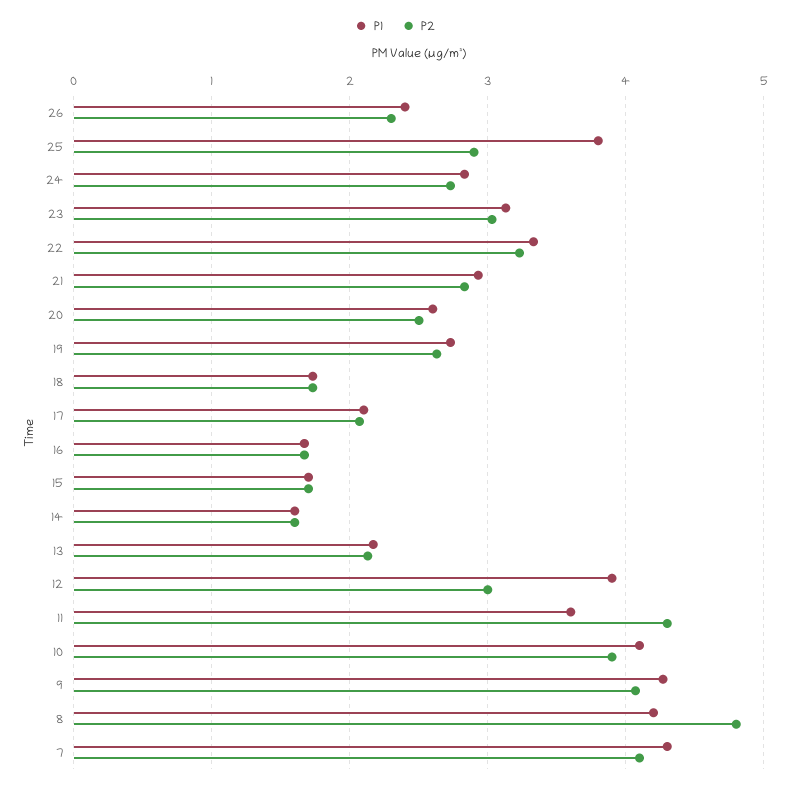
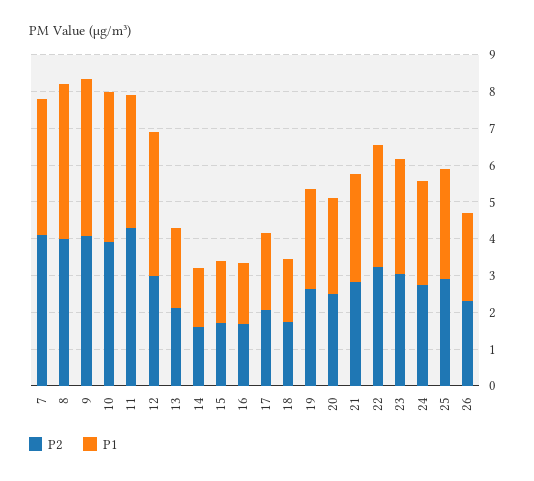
P1, 25: 3.8 -> 3
P2, 8: 4.8 -> 4
P1, 7: 4.3 -> 3.75

